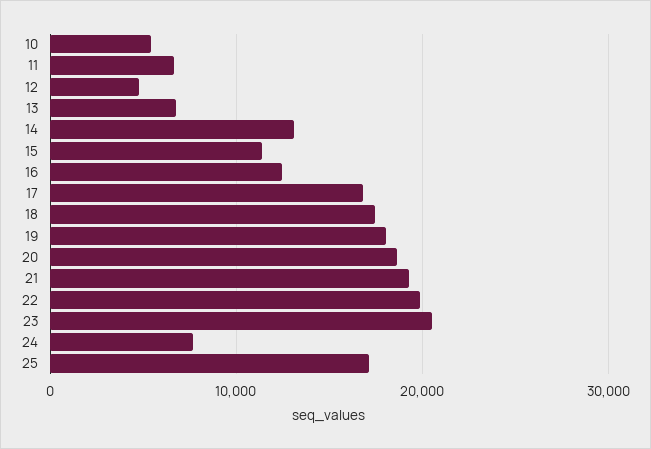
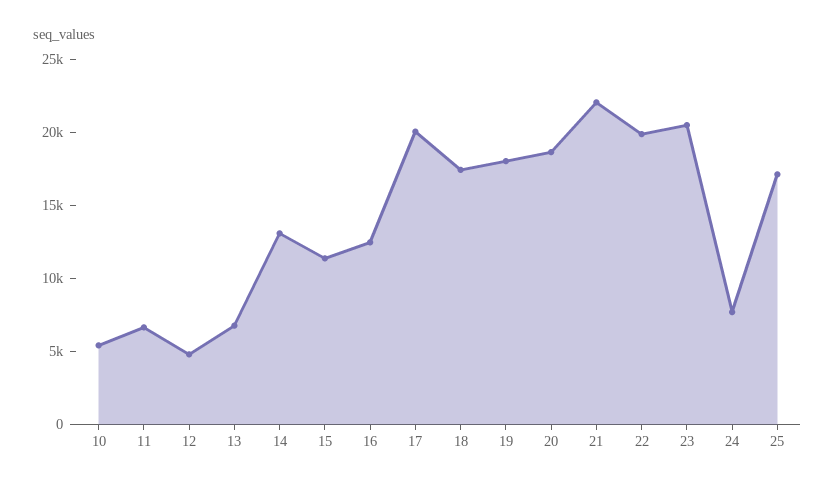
17: 17000 -> 20000
21: 19000 -> 22000

